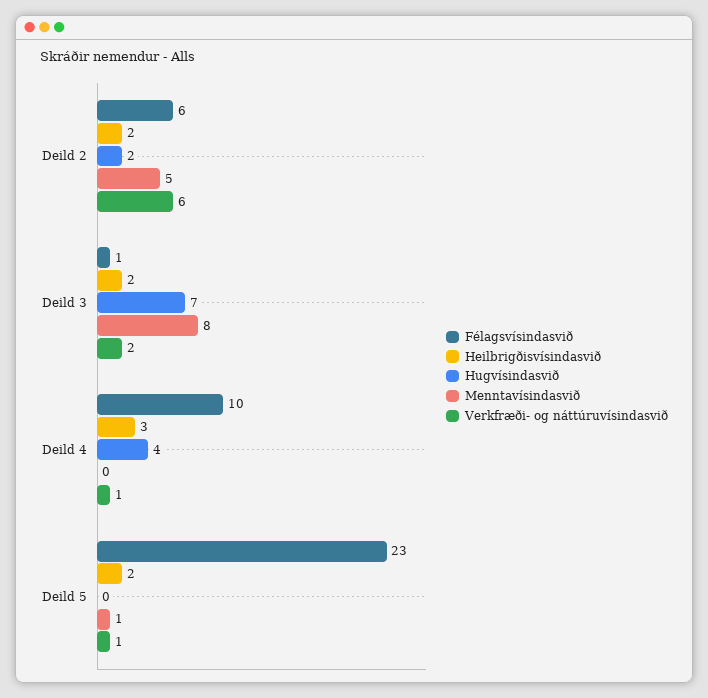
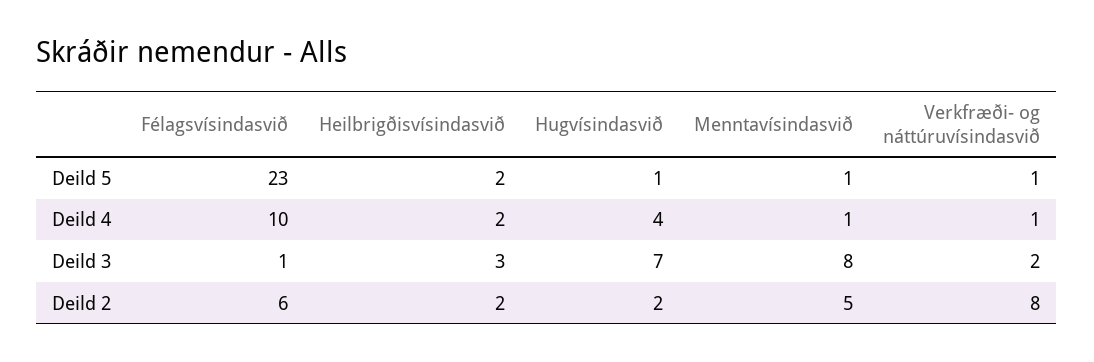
Verkfræði- og náttúruvísindasvið, Deild 2: 6 -> 8
Heilbrigðisvísindasvið, Deild 3: 2 -> 3
Heilbrigðisvísindasvið, Deild 4: 3 -> 2
Menntavísindasvið, Deild 4: 0 -> 1
Hugvísindasvið, Deild 5: 0 -> 1

